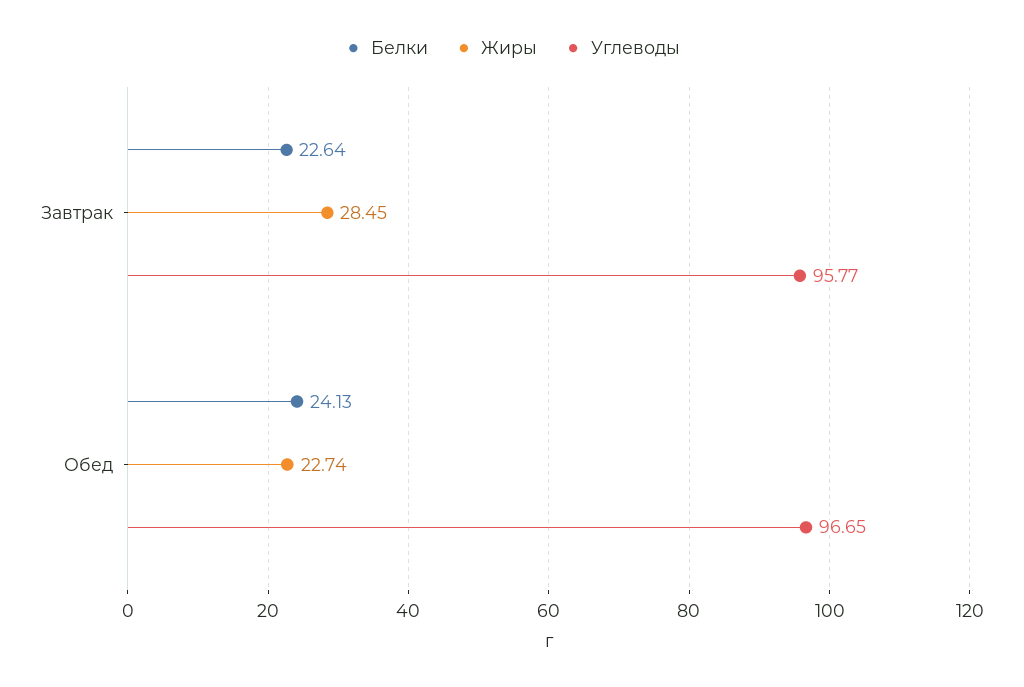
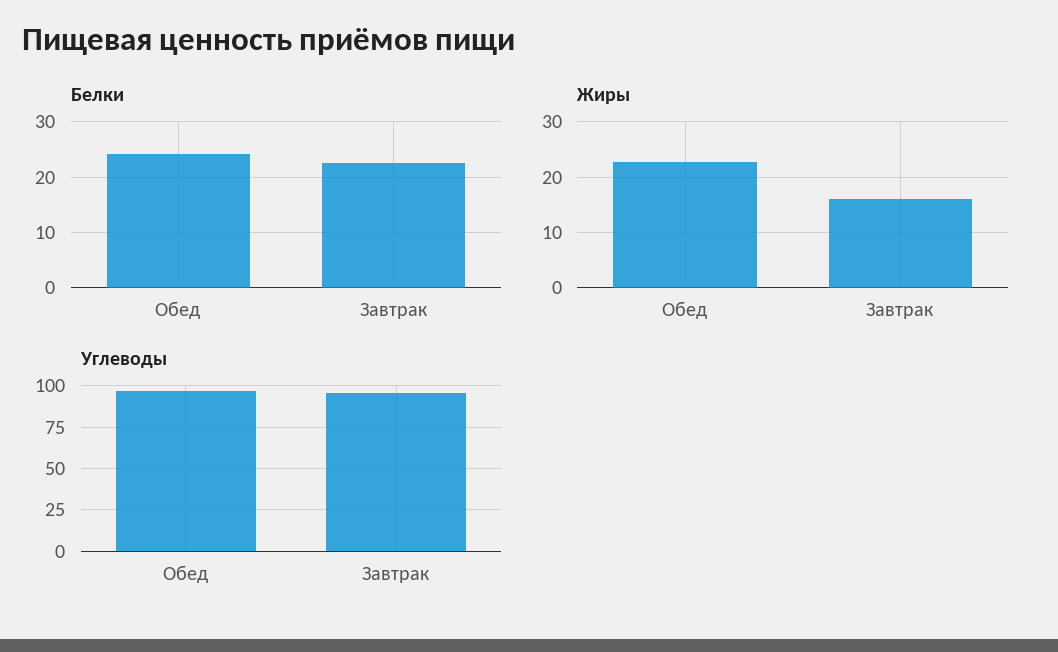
Жиры, Завтрак: 28.45 -> 16

